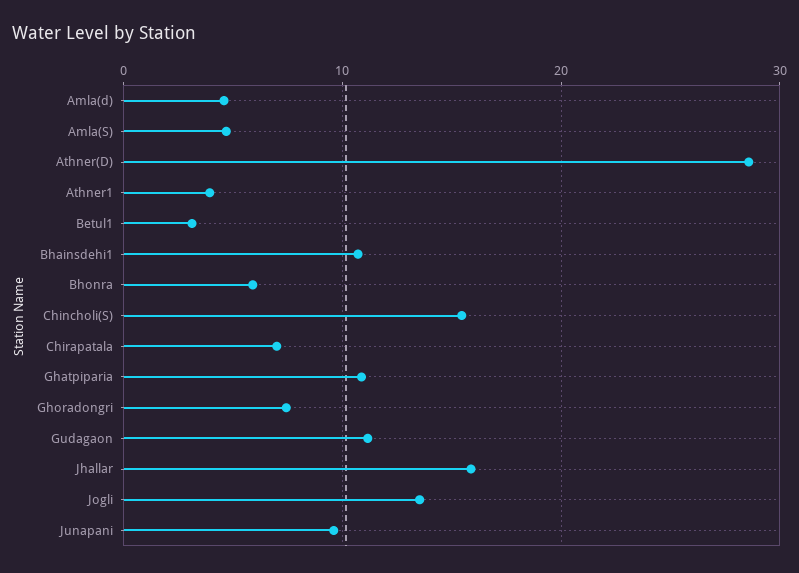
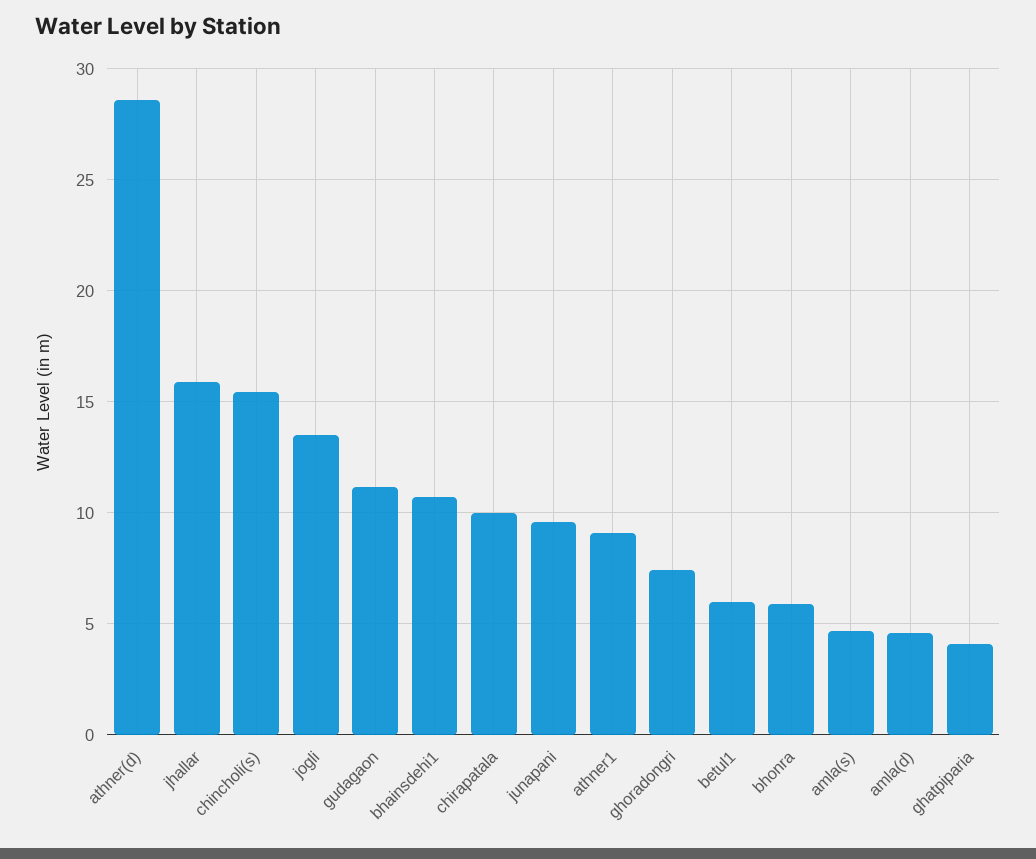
Athner1: 4 -> 9
Betul1: 3 -> 6
Chirapatala: 7 -> 10
Ghatpiparia: 11 -> 4

